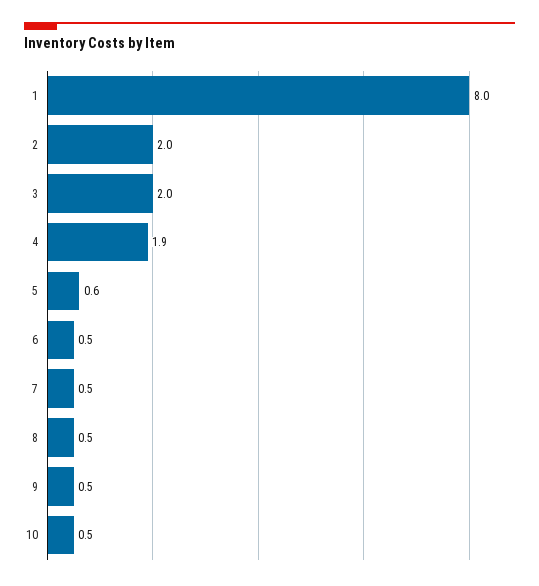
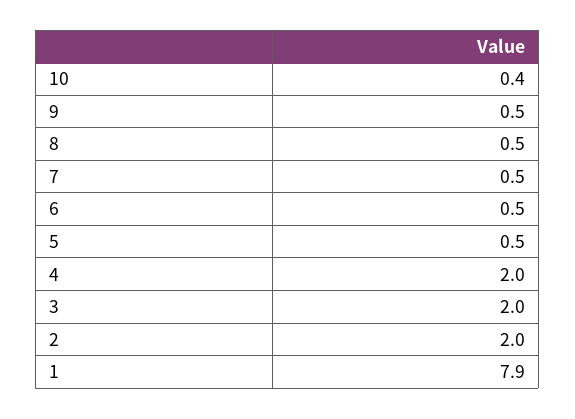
1: 8 -> 7.9
4: 1.9 -> 2
5: 0.6 -> 0.5
10: 0.5 -> 0.4

